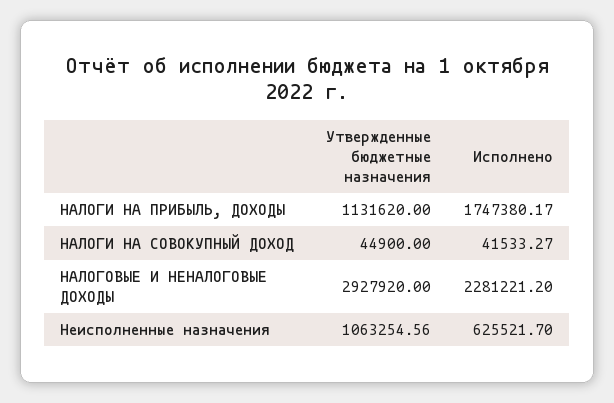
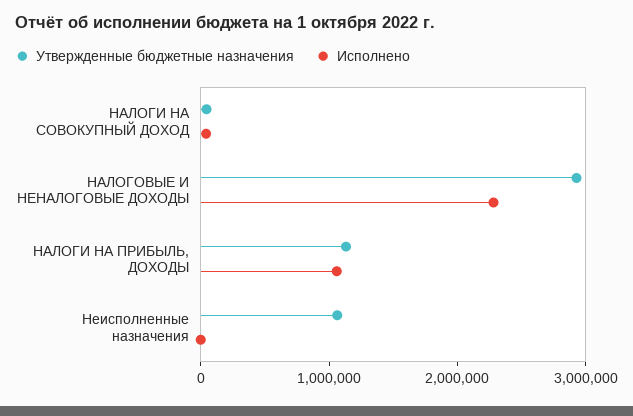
Исполнено, НАЛОГИ НА ПРИБЫЛЬ, ДОХОДЫ: 1747380.17 -> 1000000
Исполнено, Неисполненные назначения: 625521.7 -> 0

